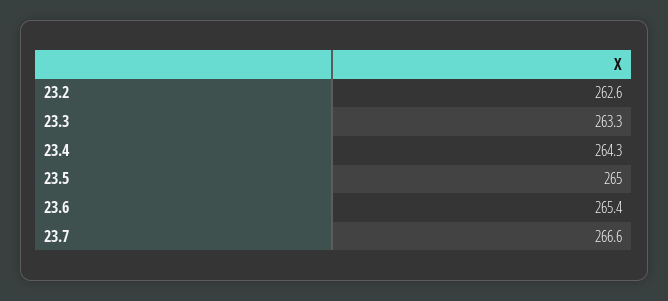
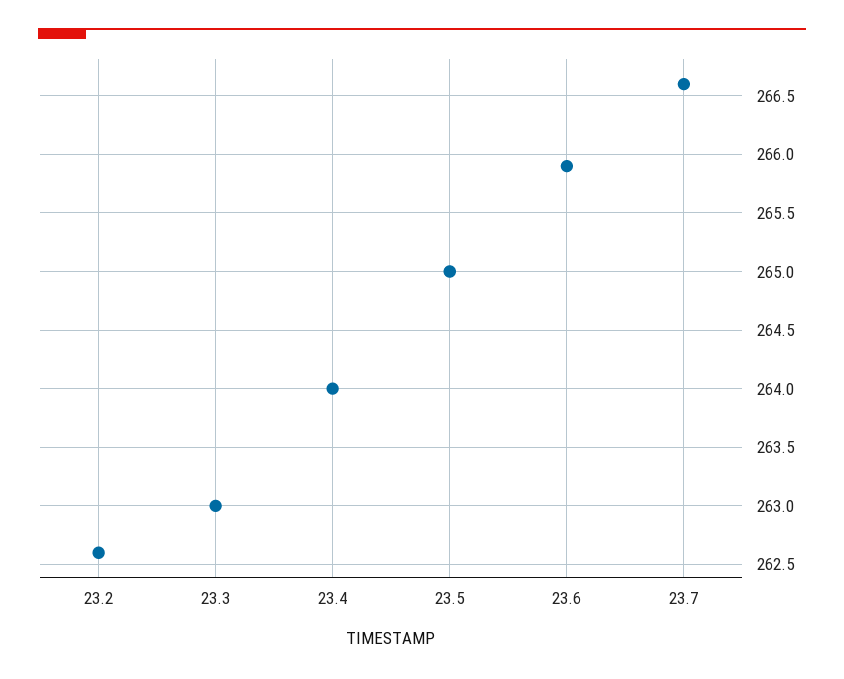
23.3: 263.3 -> 263
23.4: 264.3 -> 264
23.6: 265.4 -> 265.9

